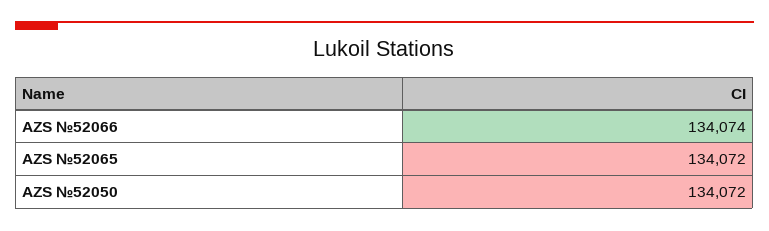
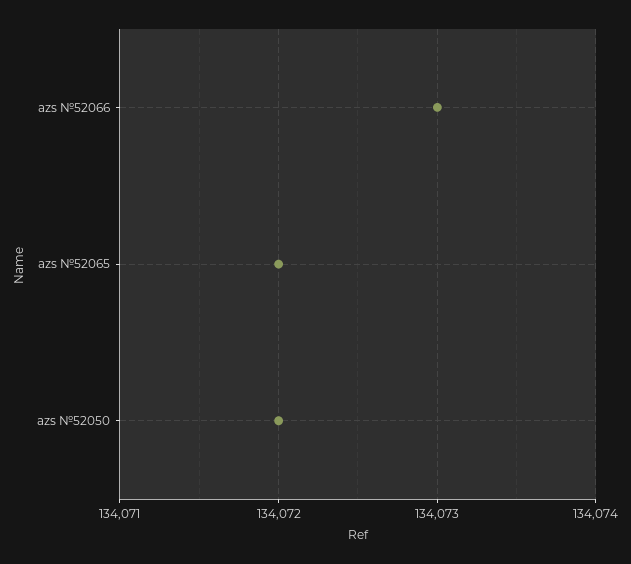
AZS №52066: 134074 -> 134073

